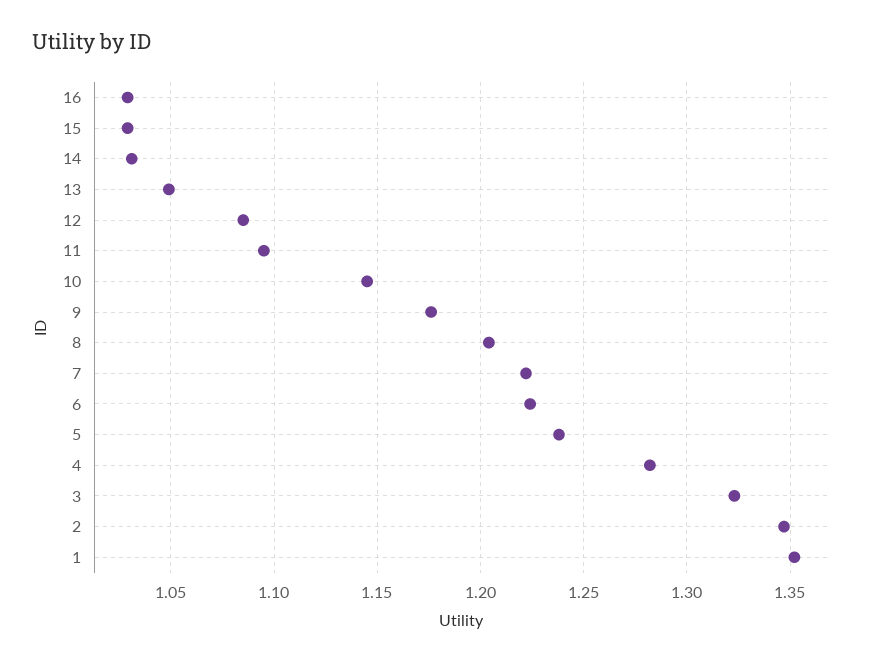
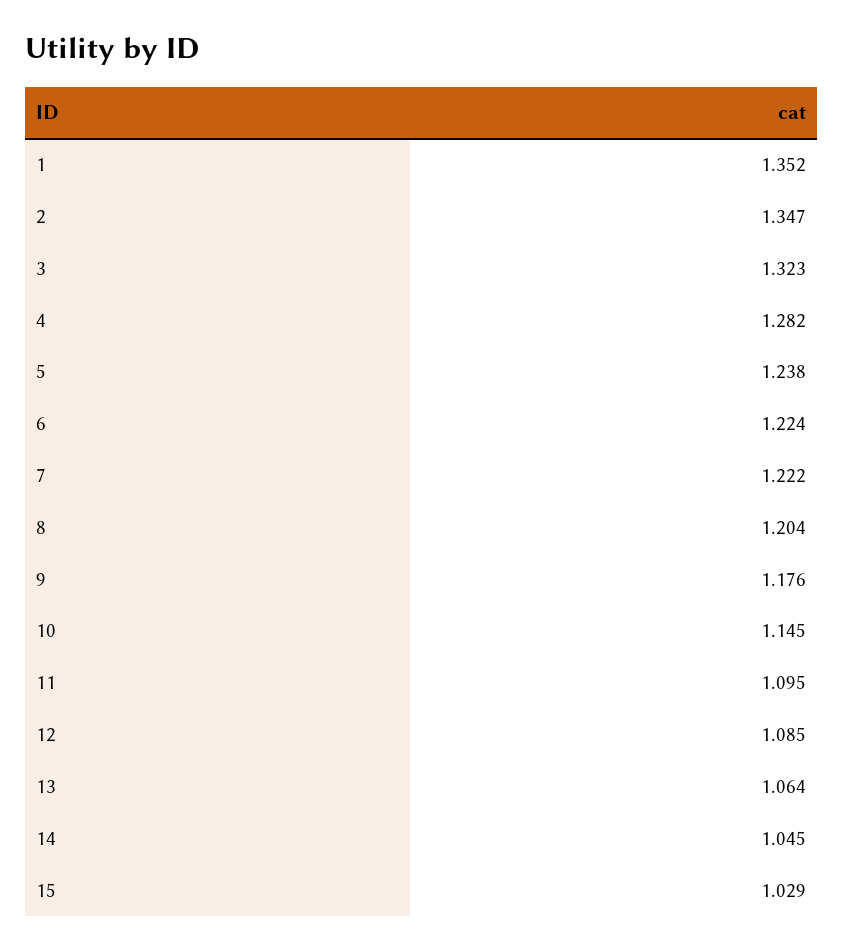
16: 1.03 -> none
14: 1.03 -> 1.045
13: 1.05 -> 1.064

